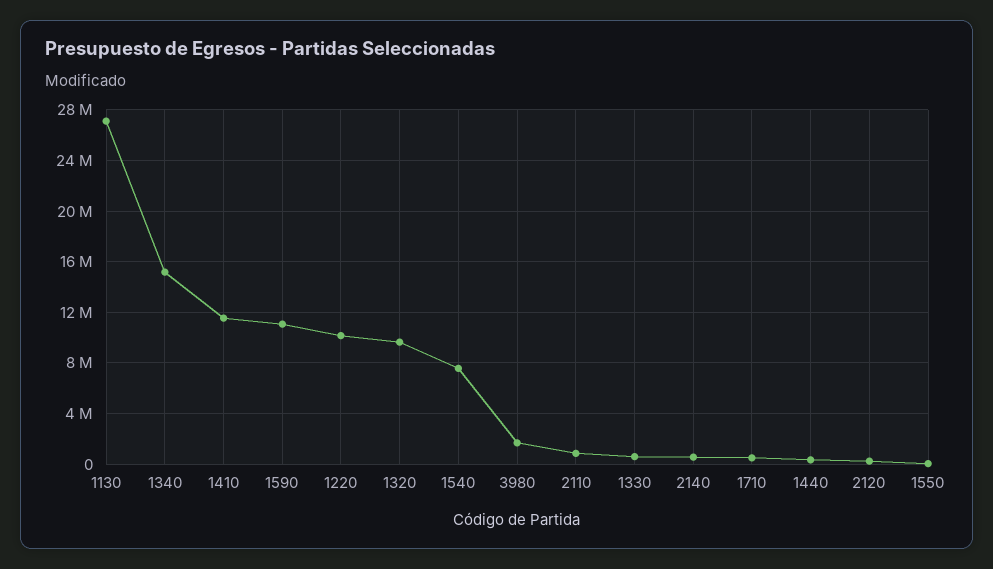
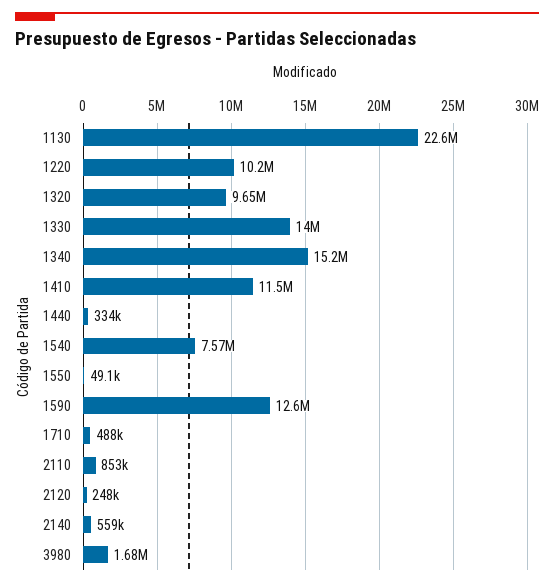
1130: 27000000 -> 22600000
1590: 11000000 -> 12600000
1330: 500000 -> 14000000

